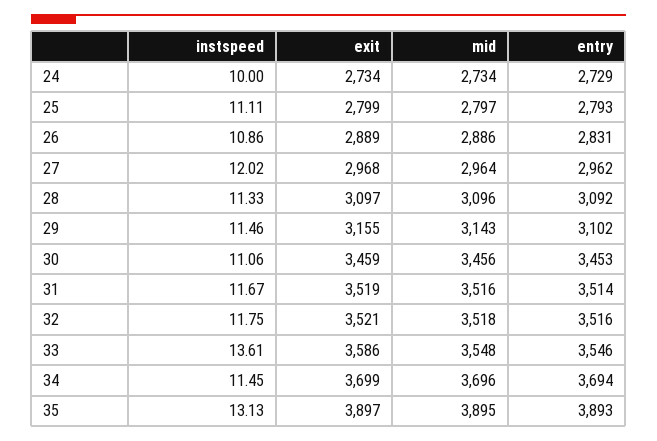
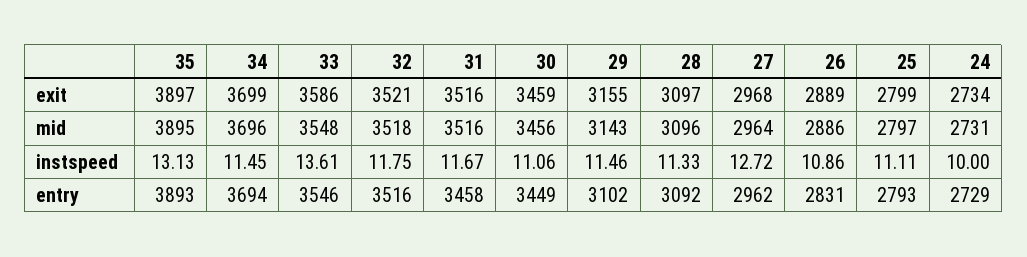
mid, 24: 2734 -> 2731
instspeed, 27: 12.02 -> 12.72
entry, 30: 3453 -> 3449
exit, 31: 3519 -> 3516
entry, 31: 3514 -> 3458

